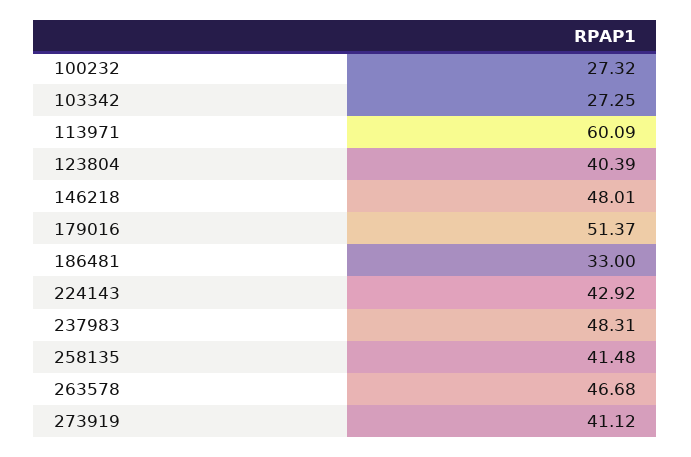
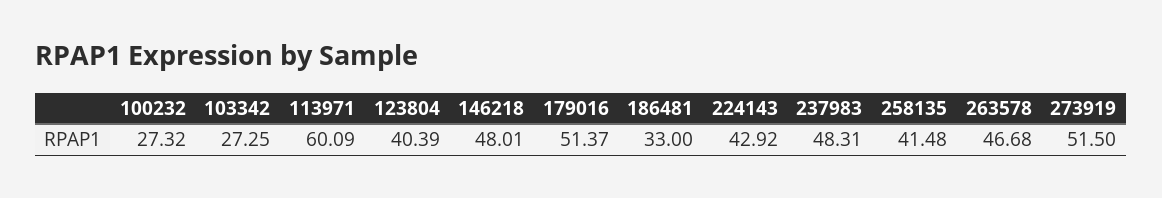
273919: 41.12 -> 51.5

